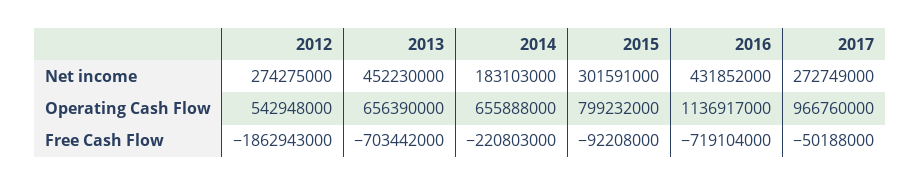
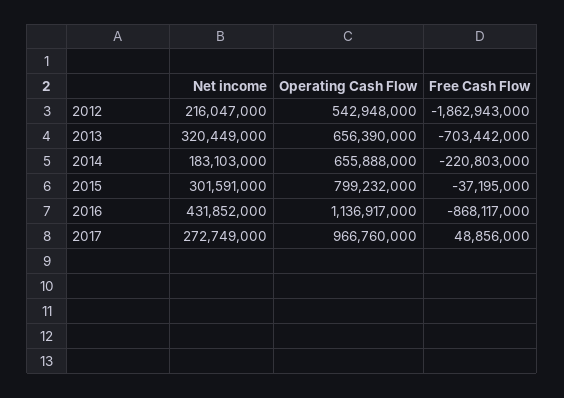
2012, Net income: 274275000 -> 216047000
2013, Net income: 452230000 -> 320449000
2015, Free Cash Flow: -92208000 -> -37195000
2016, Free Cash Flow: -719104000 -> -868117000
2017, Free Cash Flow: -50188000 -> 48856000

